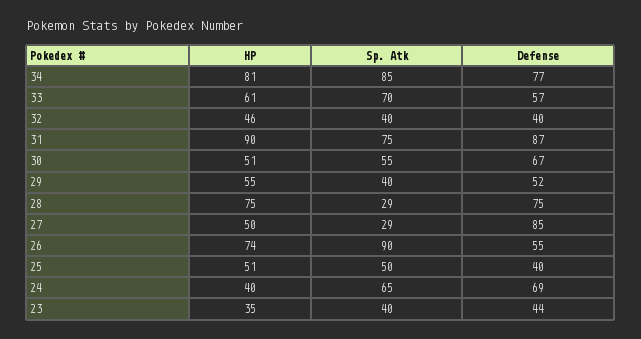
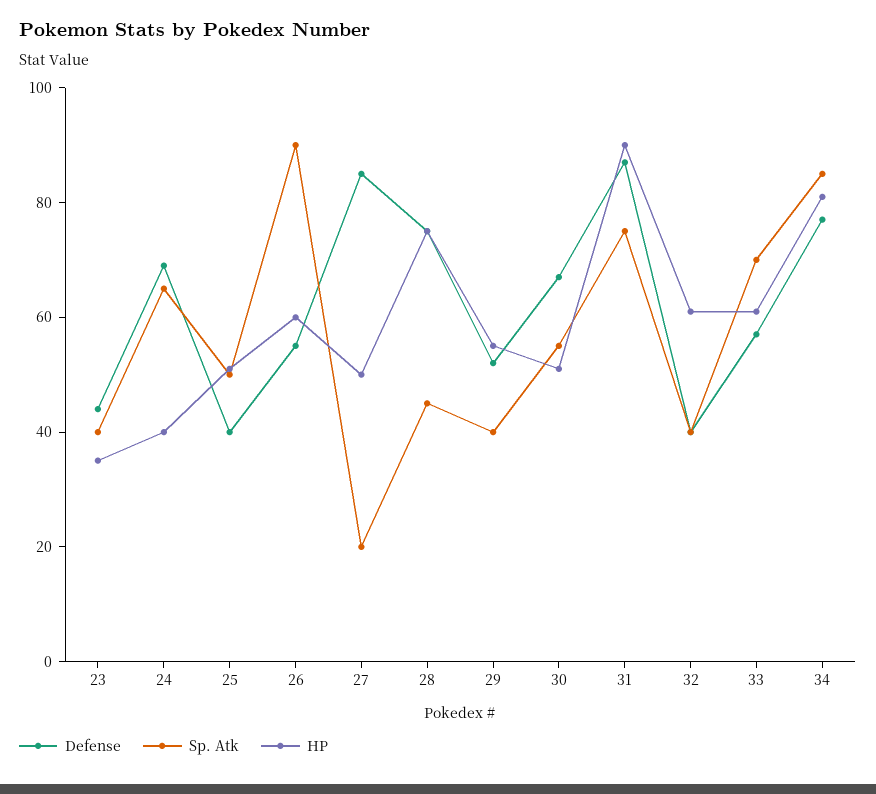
HP, 32: 46 -> 60
Sp. Atk, 28: 29 -> 45
Sp. Atk, 27: 29 -> 20
HP, 26: 74 -> 60

